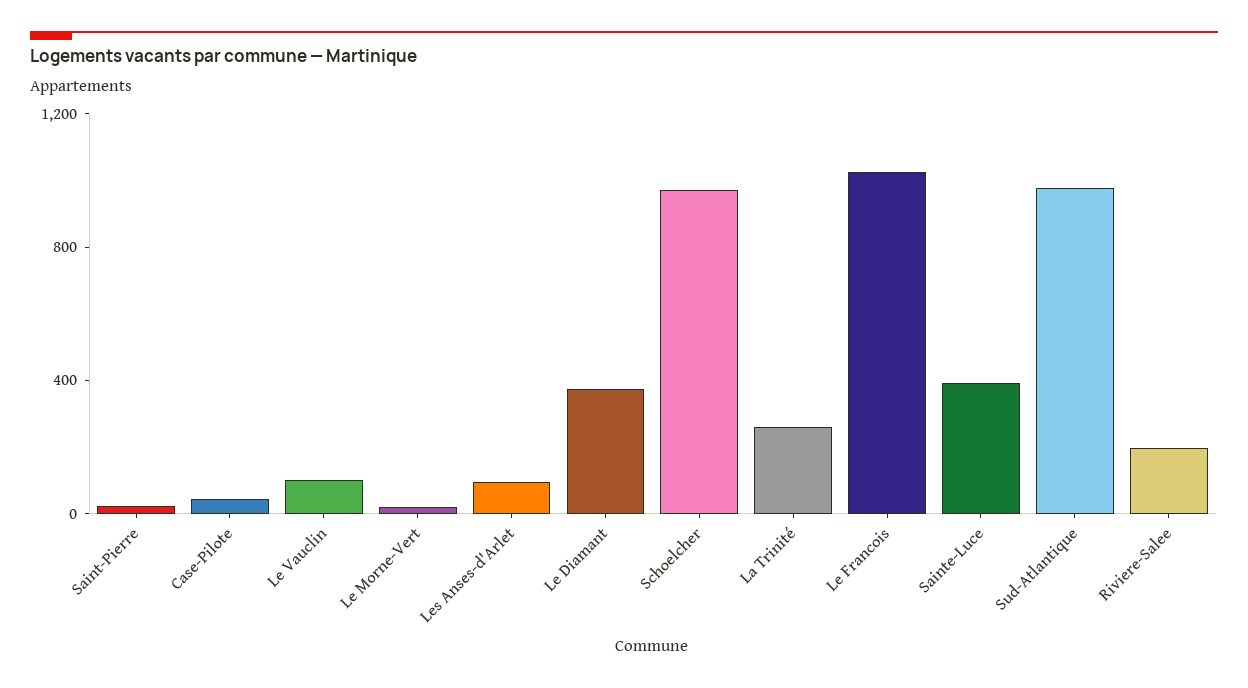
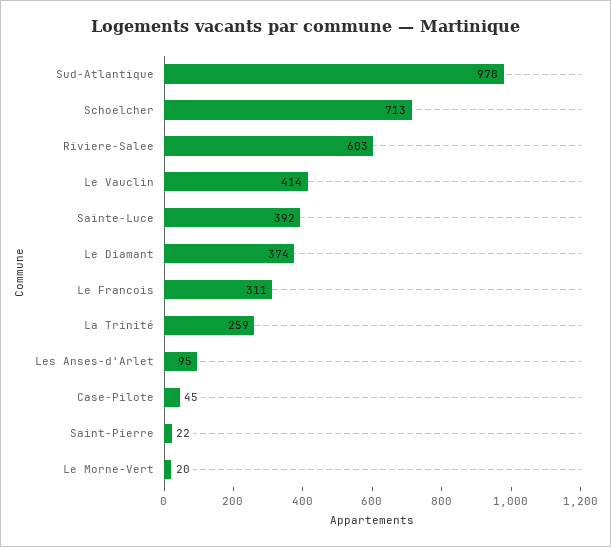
Le Vauclin: 100 -> 414
Schoelcher: 1000 -> 713
Le Francois: 1000 -> 311
Riviere-Salee: 200 -> 603

